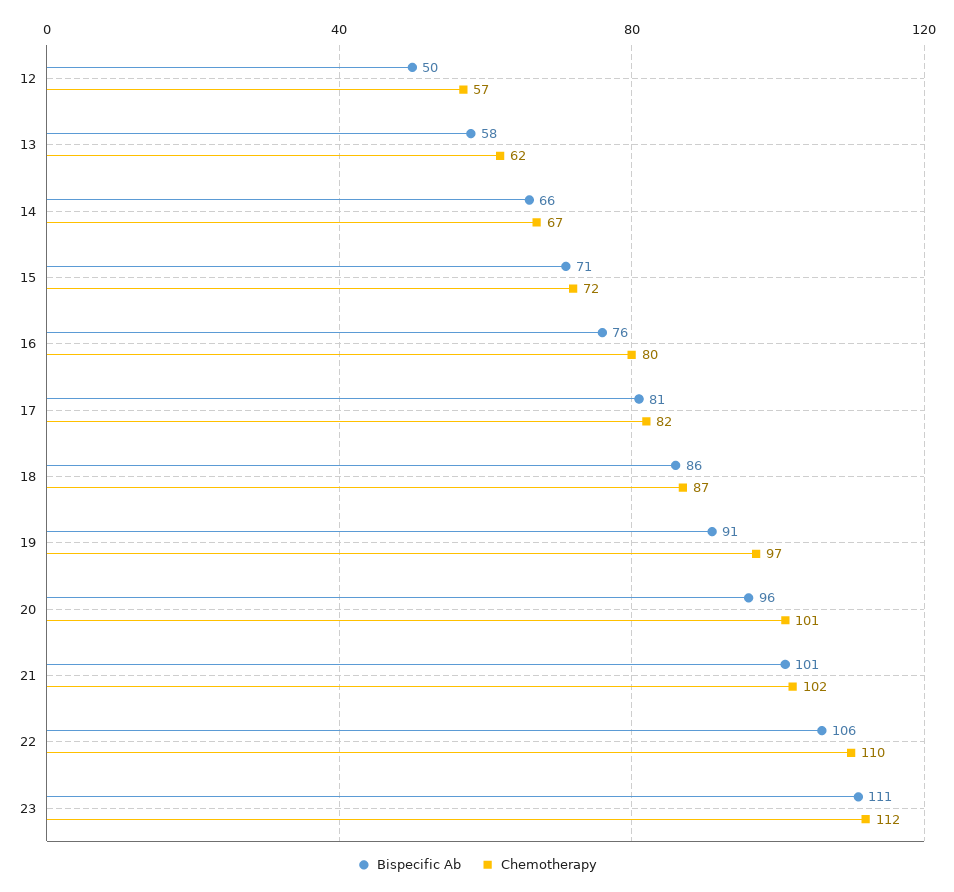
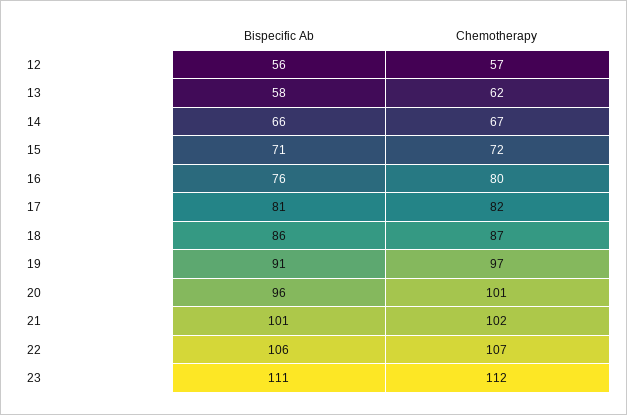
Bispecific Ab, 12: 50 -> 56
Chemotherapy, 22: 110 -> 107

